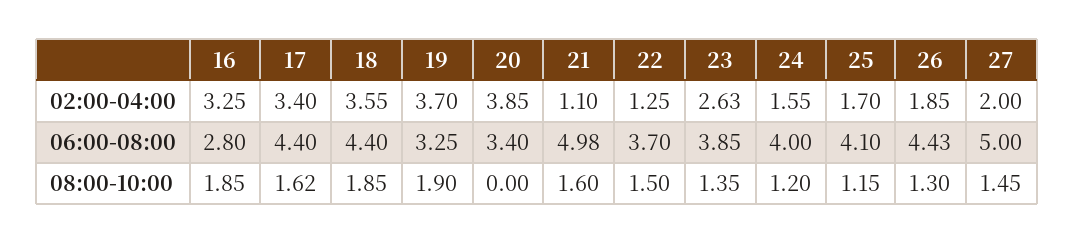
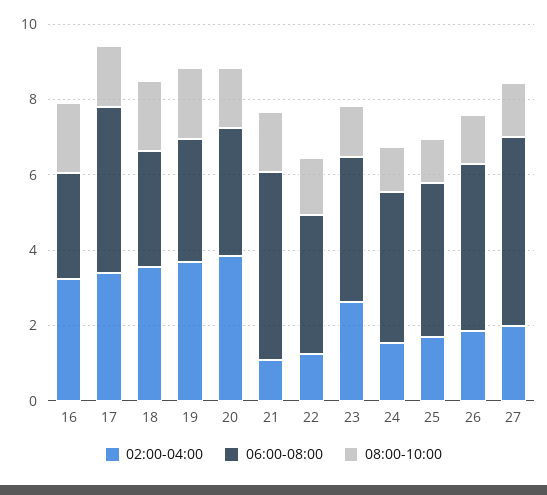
06:00-08:00, 18: 4.4 -> 3
08:00-10:00, 20: 0 -> 1.5

